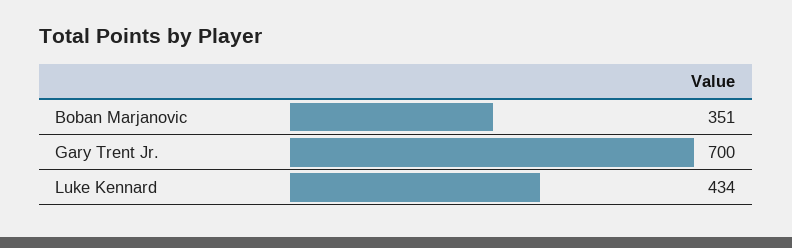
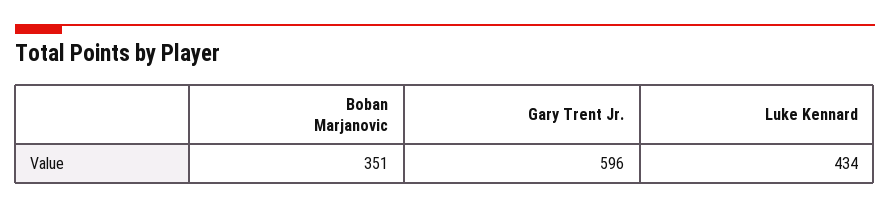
Gary Trent Jr.: 700 -> 596

